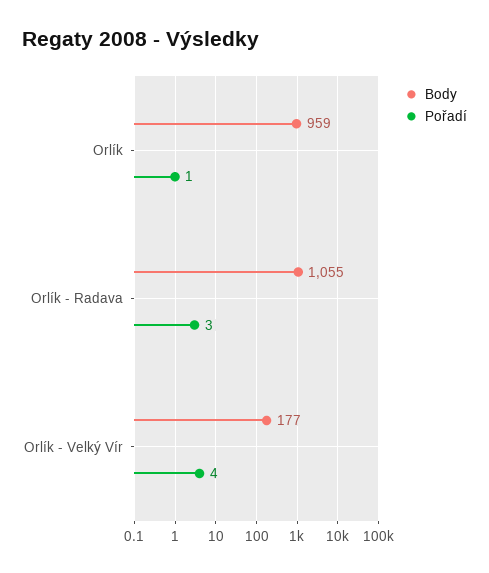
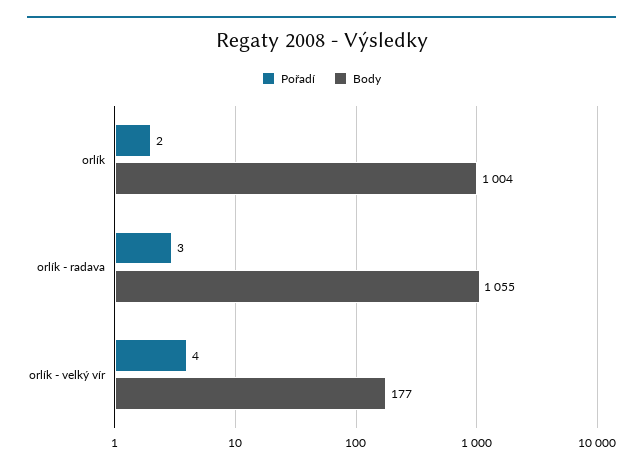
Body, Orlík: 959 -> 1004
Pořadí, Orlík: 1 -> 2

